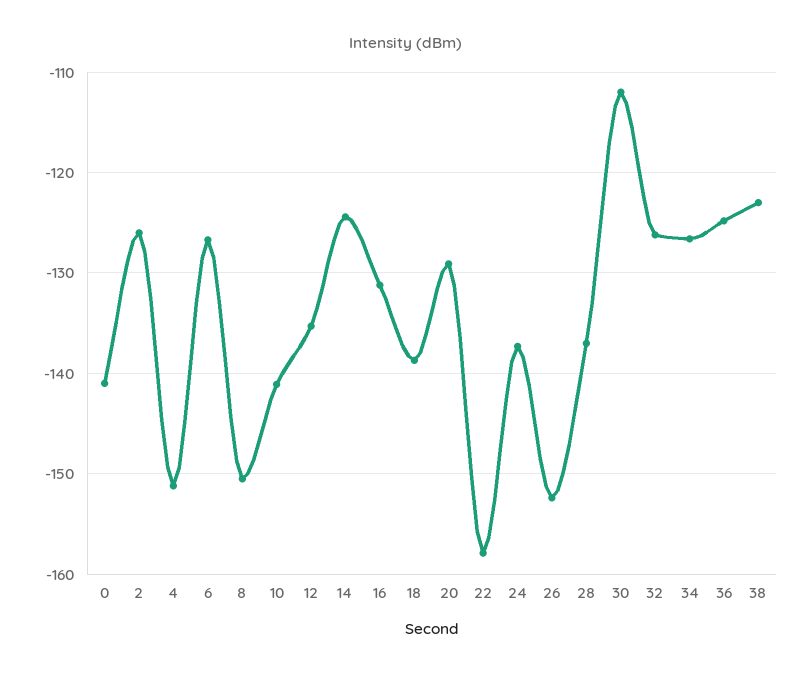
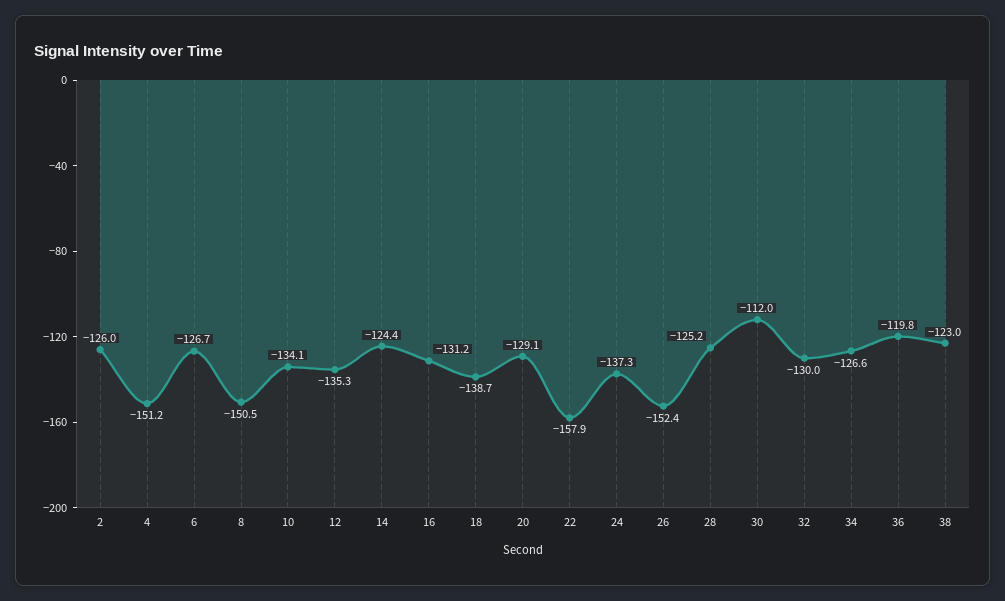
0: -141 -> none
10: -141 -> -134.1
28: -137 -> -125.2
32: -126 -> -130
36: -125 -> -119.8

